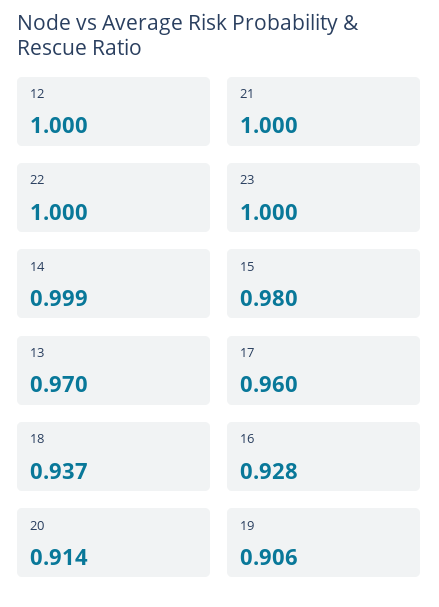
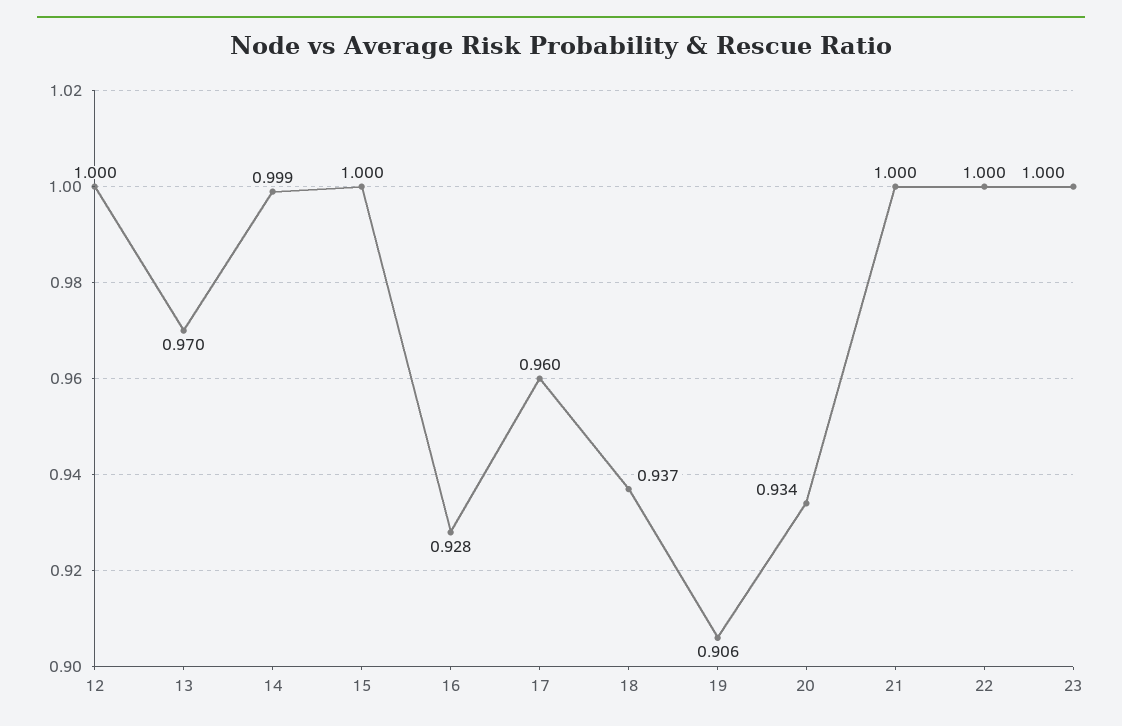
15: 0.98 -> 1
20: 0.914 -> 0.934

